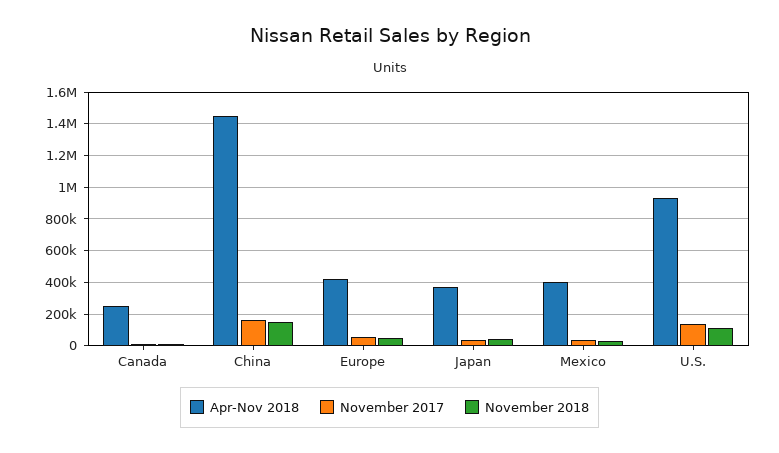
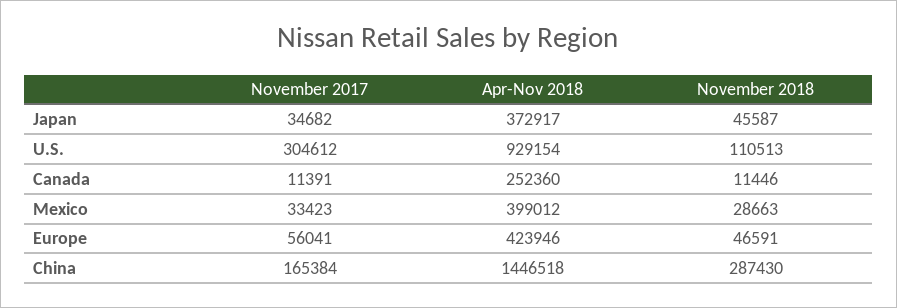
November 2018, China: 150000 -> 287430
November 2017, U.S.: 150000 -> 304612

